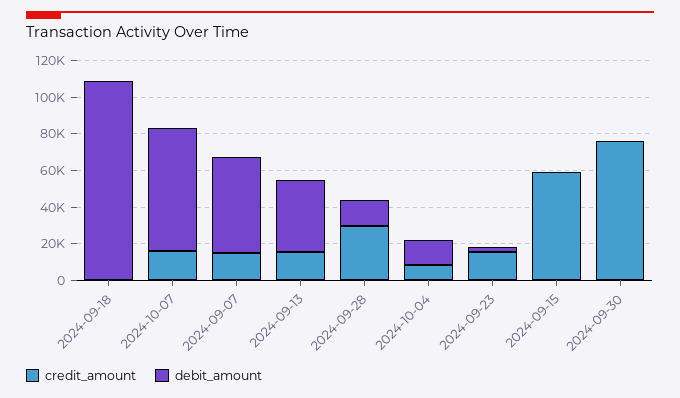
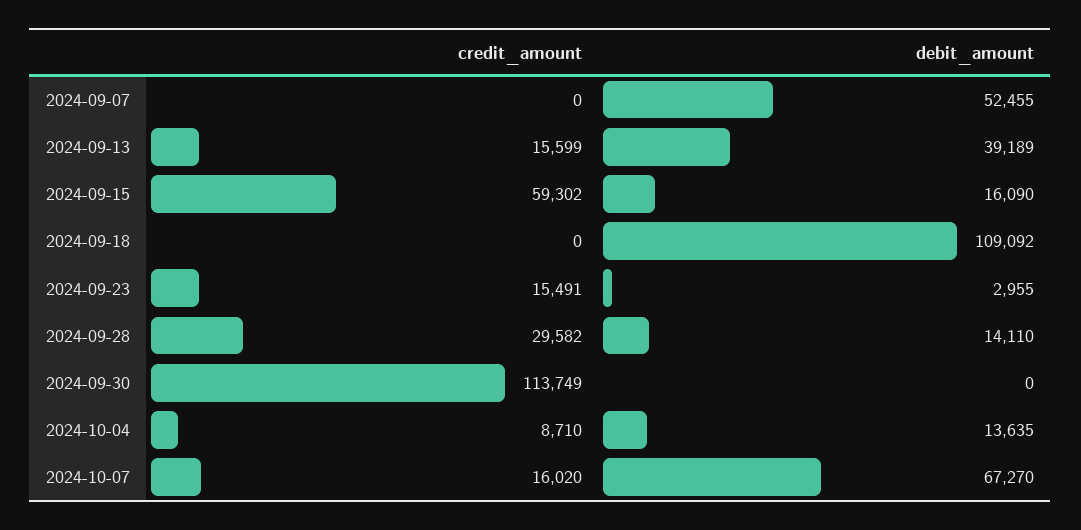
credit_amount, 2024-09-07: 15000 -> 0
debit_amount, 2024-09-15: 0 -> 16090
credit_amount, 2024-09-30: 75000 -> 113749

